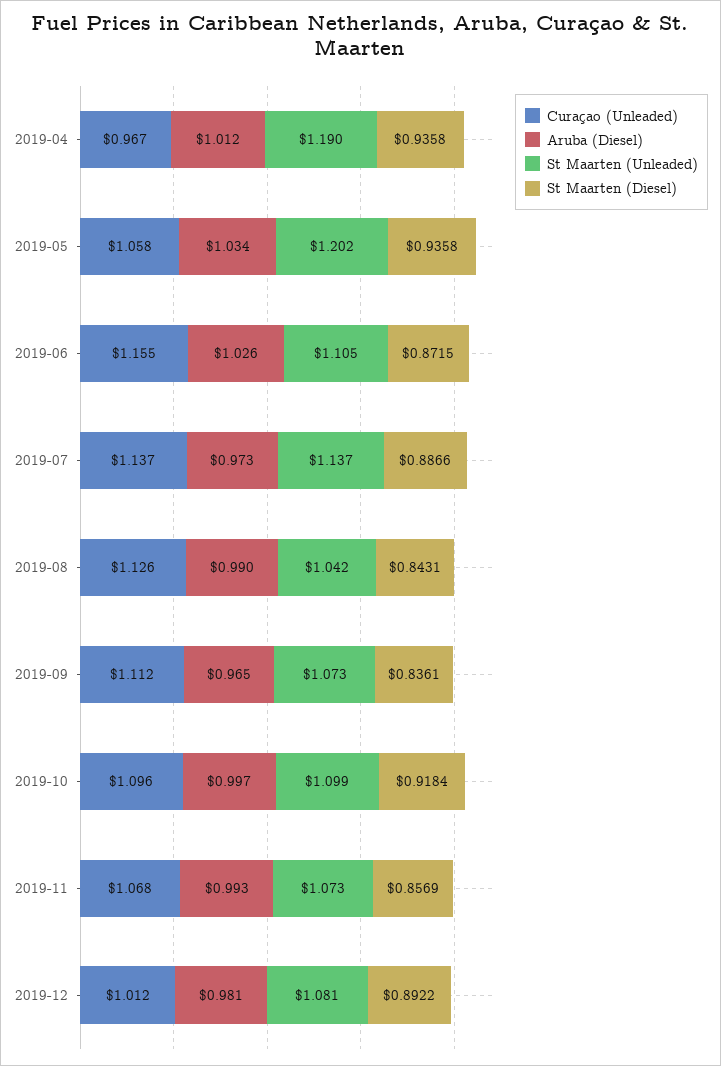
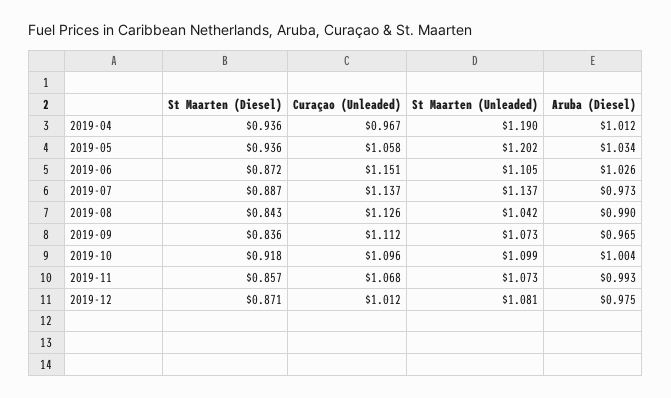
Curaçao (Unleaded), 2019-06: 1.155 -> 1.151
Aruba (Diesel), 2019-10: 0.997 -> 1.004
Aruba (Diesel), 2019-12: 0.981 -> 0.975
St Maarten (Diesel), 2019-12: 0.8922 -> 0.871

